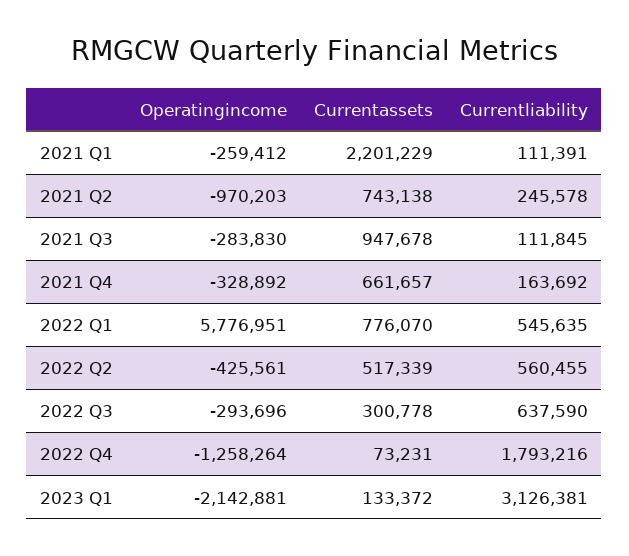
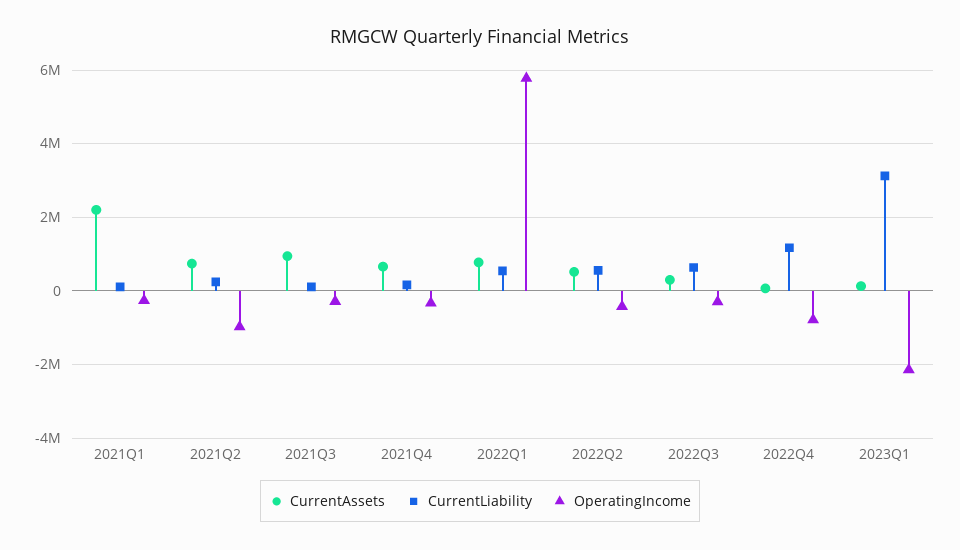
Operatingincome, 2022 Q4: -1258264 -> -800000
Currentliability, 2022 Q4: 1793216 -> 1200000

